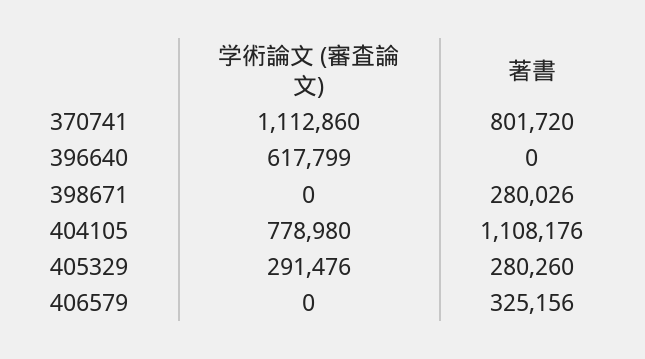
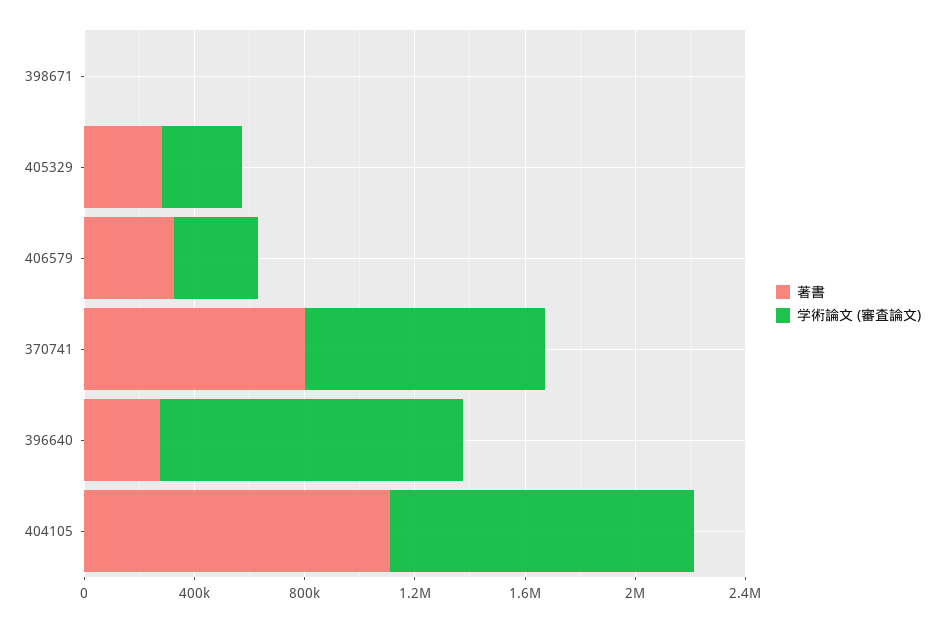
学術論文 (審査論文), 370741: 1112860 -> 900000
学術論文 (審査論文), 396640: 617799 -> 1100000
著書, 396640: 0 -> 300000
著書, 398671: 280026 -> 0
学術論文 (審査論文), 404105: 778980 -> 1100000
学術論文 (審査論文), 406579: 0 -> 300000

